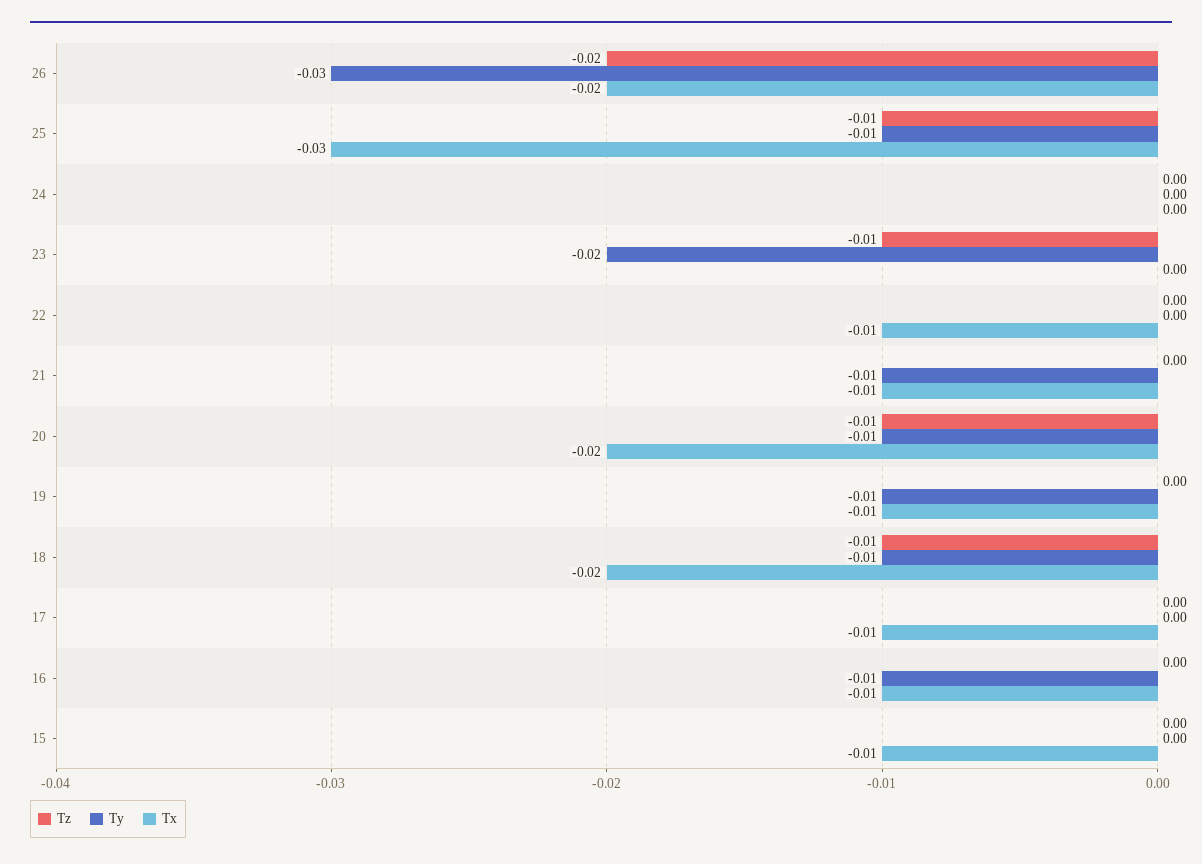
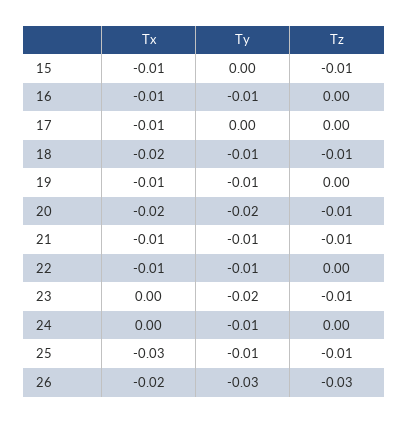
Tz, 26: -0.02 -> -0.03
Ty, 24: 0 -> -0.01
Ty, 22: 0 -> -0.01
Tz, 21: 0 -> -0.01
Ty, 20: -0.01 -> -0.02
Tz, 15: 0 -> -0.01

